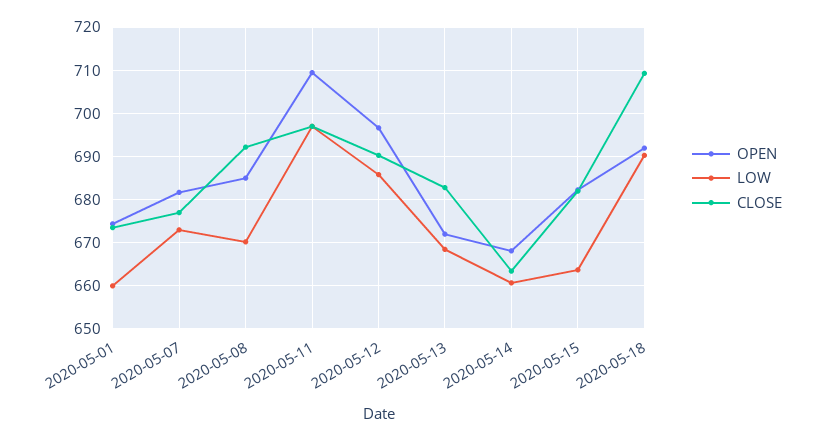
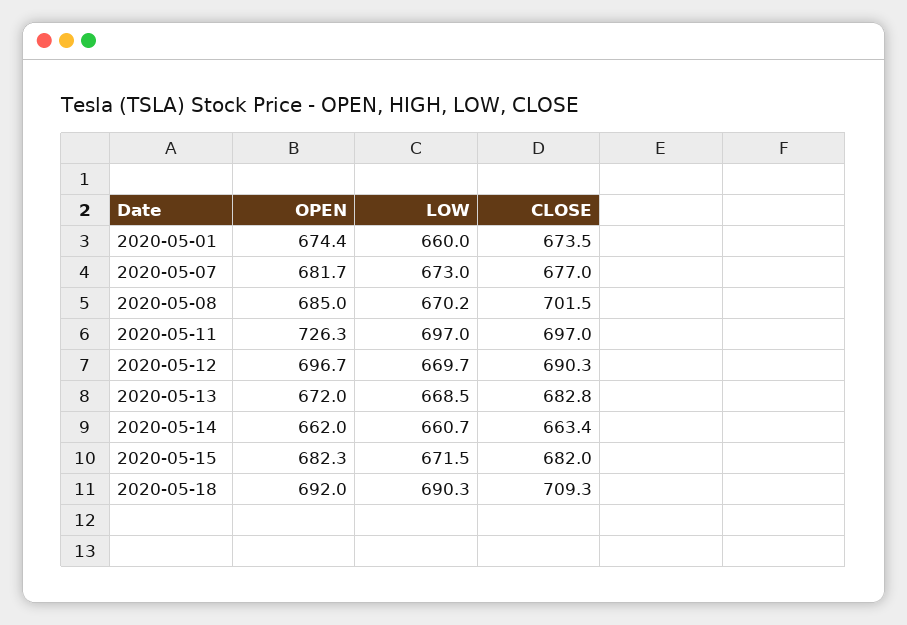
CLOSE, 2020-05-08: 692 -> 701.5
OPEN, 2020-05-11: 710 -> 726.3
LOW, 2020-05-12: 686 -> 669.7
OPEN, 2020-05-14: 668 -> 662
LOW, 2020-05-15: 664 -> 671.5

